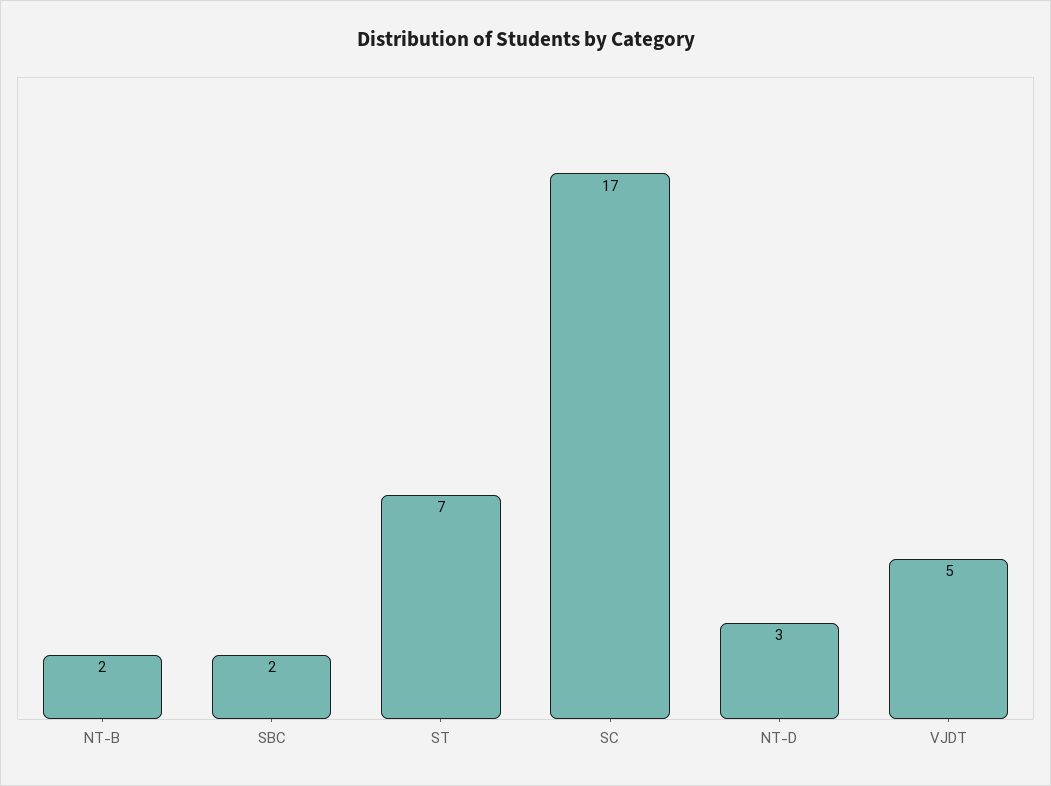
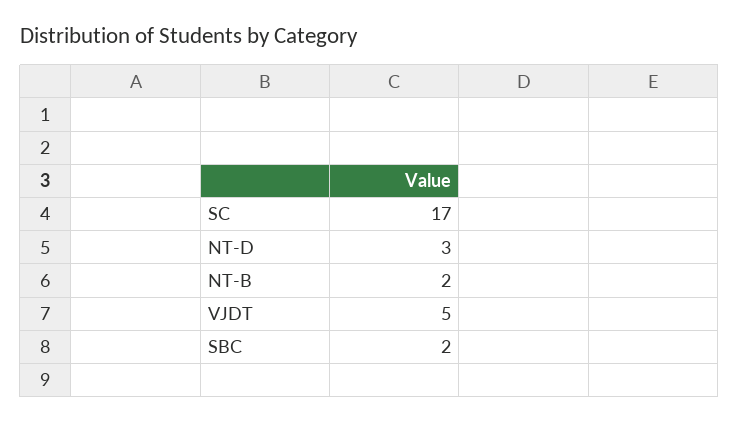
ST: 7 -> none

